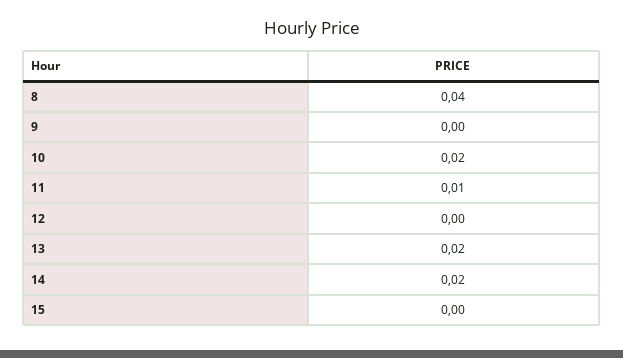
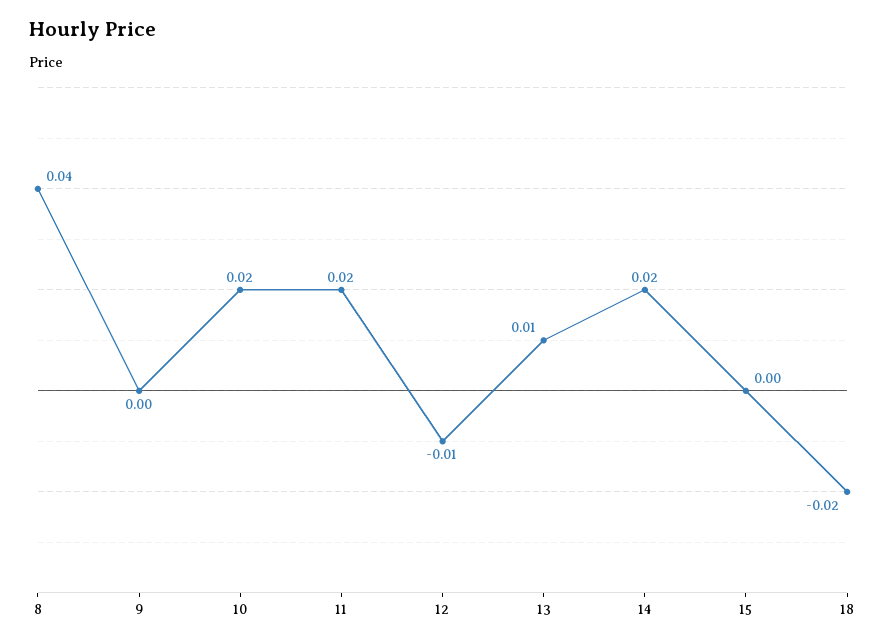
11: 0.01 -> 0.02
12: 0 -> -0.01
13: 0.02 -> 0.01
18: none -> -0.02

